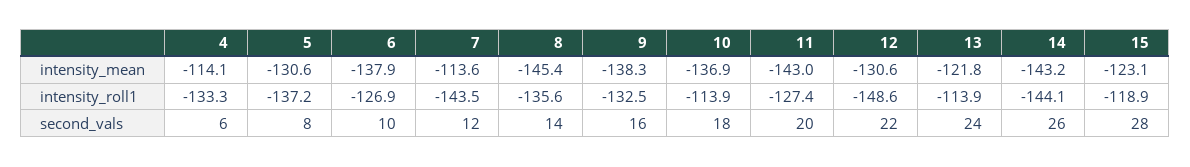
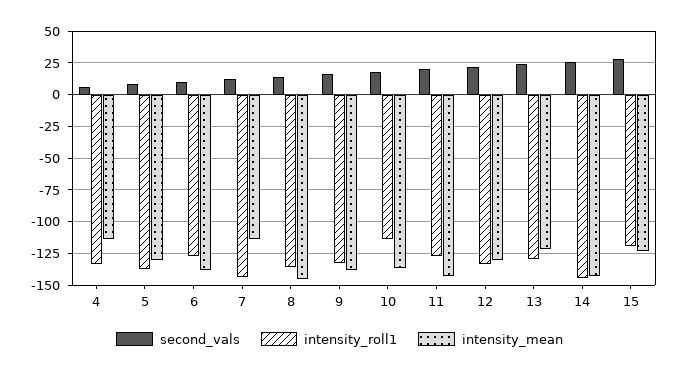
intensity_roll1, 12: -148.6 -> -135
intensity_roll1, 13: -113.9 -> -130

